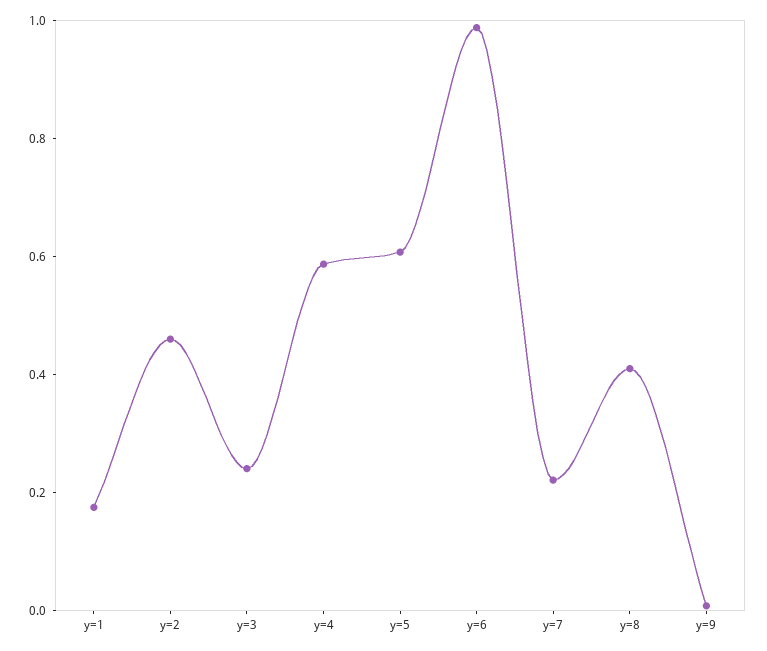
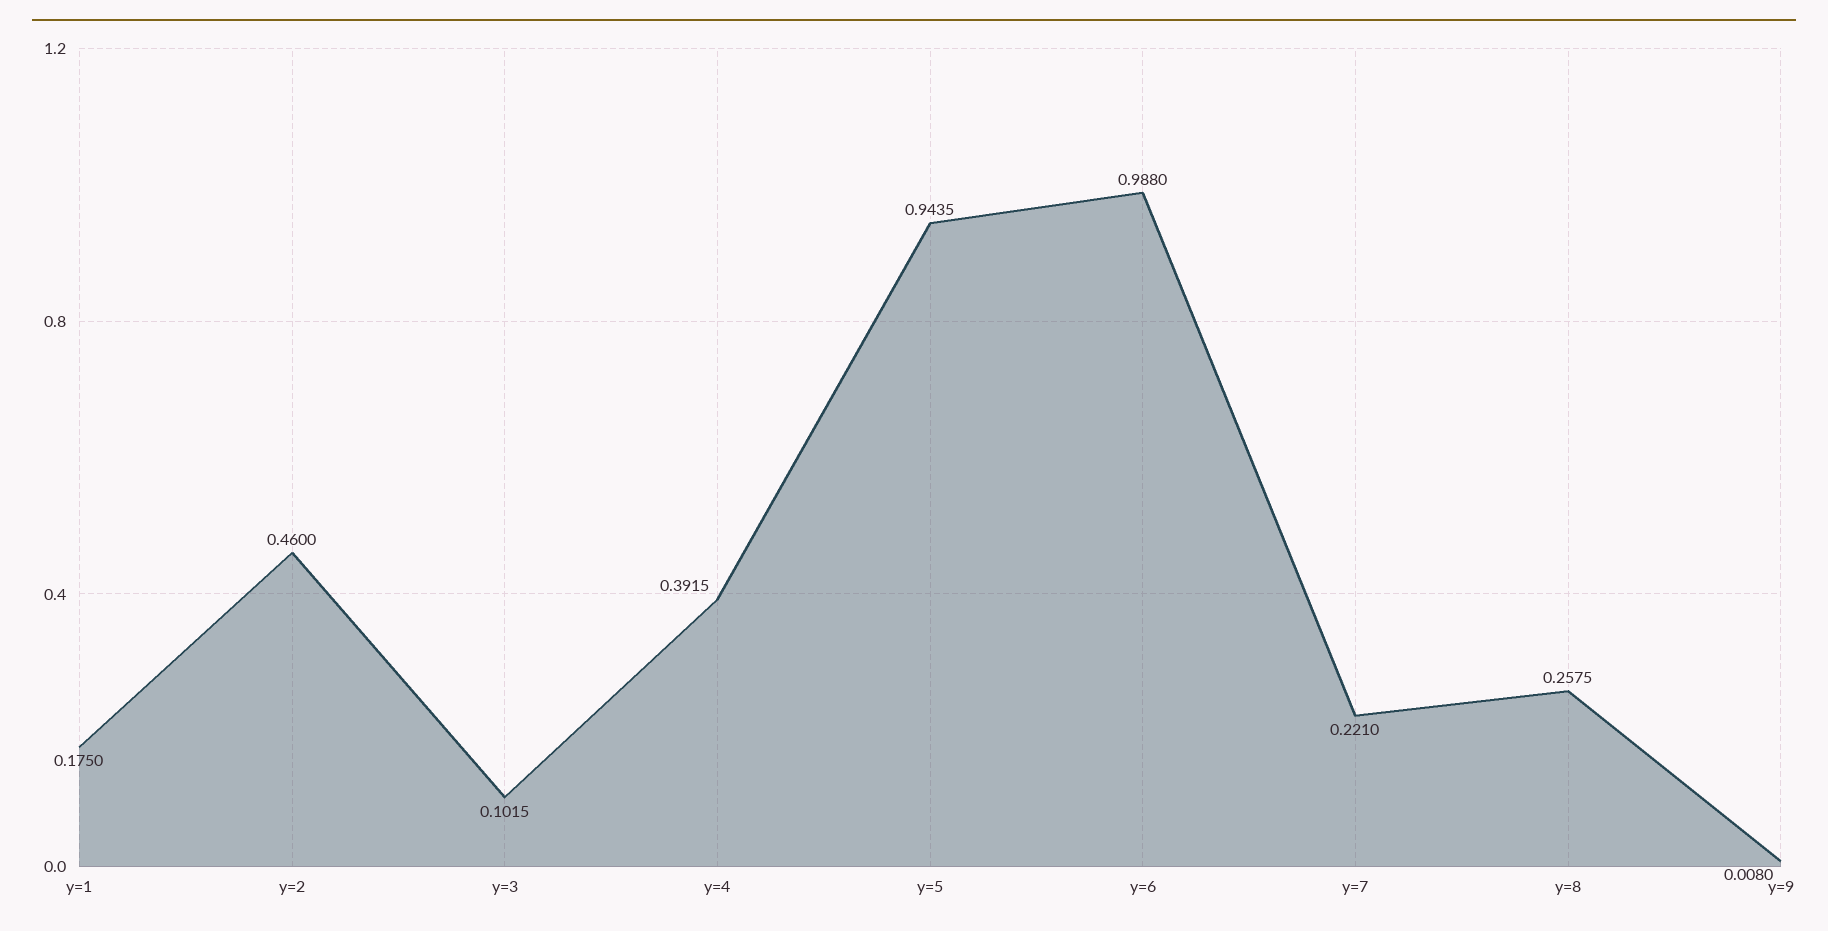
y=3: 0.25 -> 0.1015
y=4: 0.6 -> 0.3915
y=5: 0.6 -> 0.9435
y=8: 0.4 -> 0.2575

